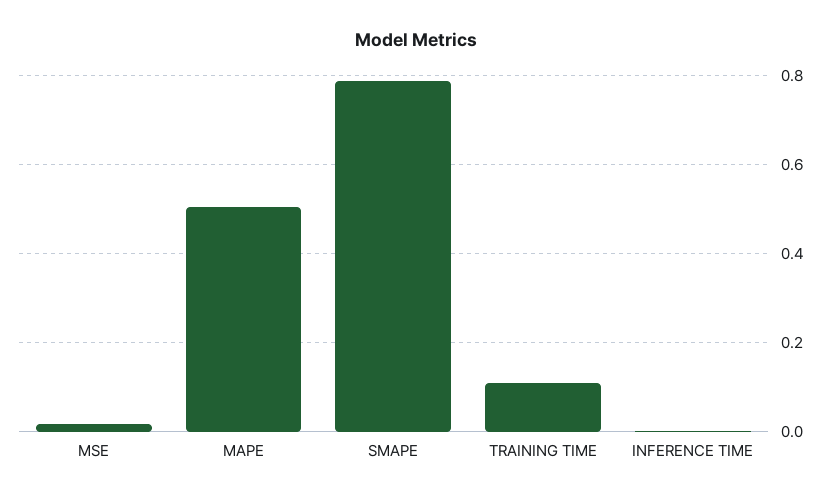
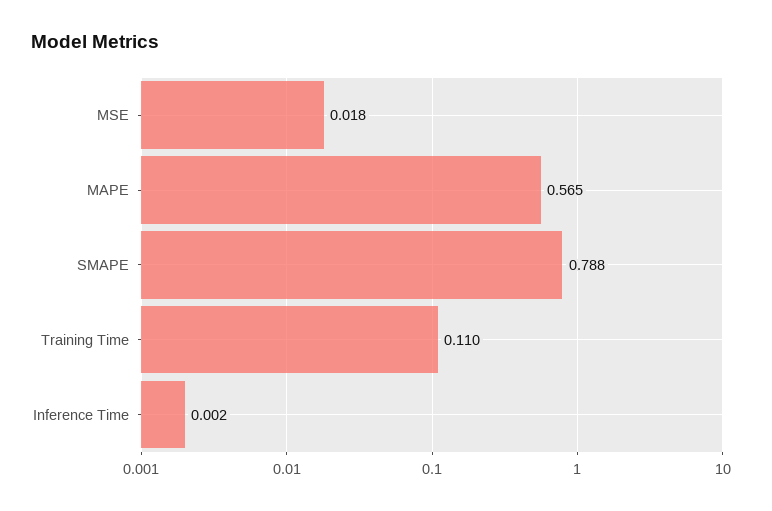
MAPE: 0.5 -> 0.565

